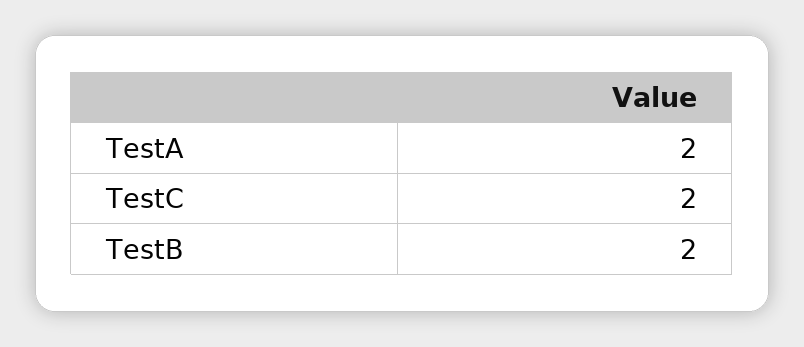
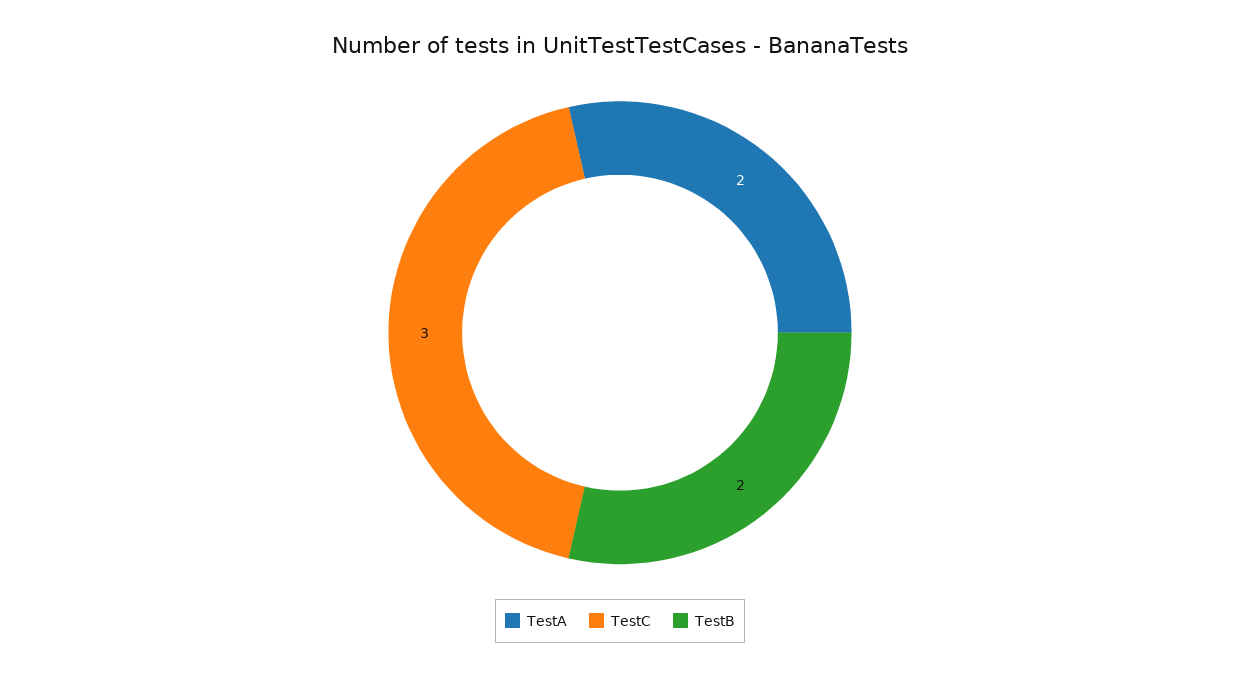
TestC: 2 -> 3

